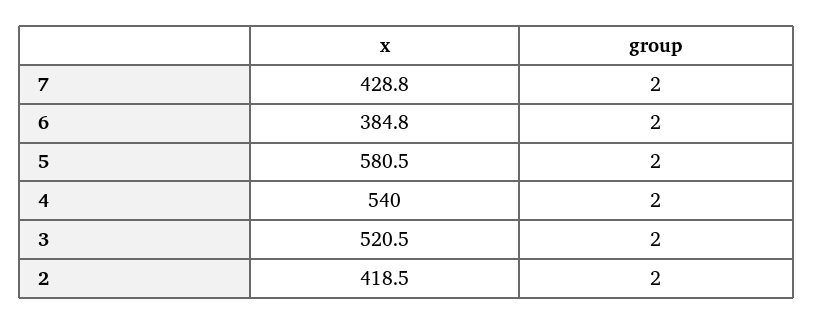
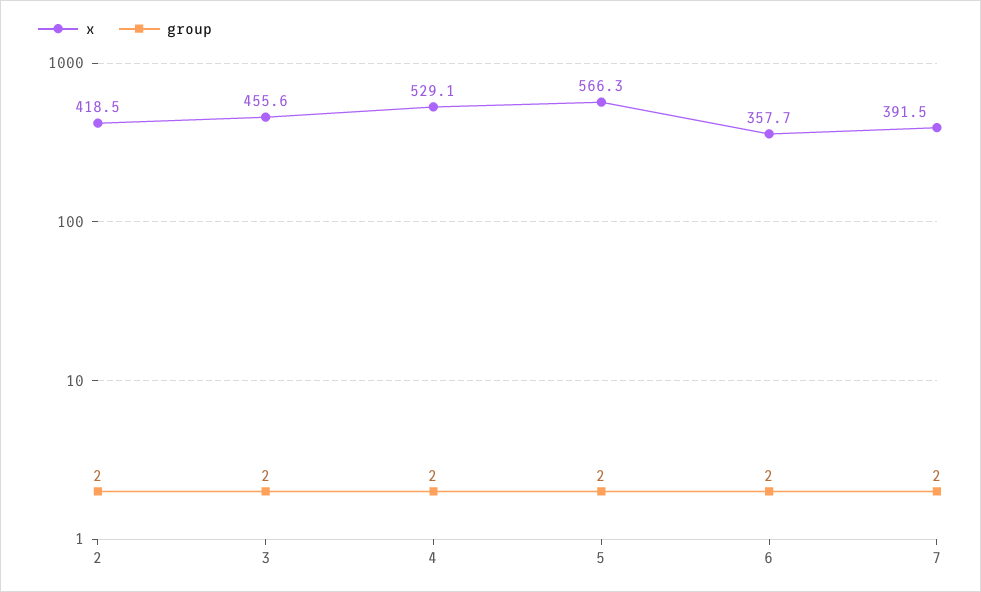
x, 7: 428.8 -> 391.5
x, 6: 384.8 -> 357.7
x, 5: 580.5 -> 566.3
x, 4: 540 -> 529.1
x, 3: 520.5 -> 455.6

